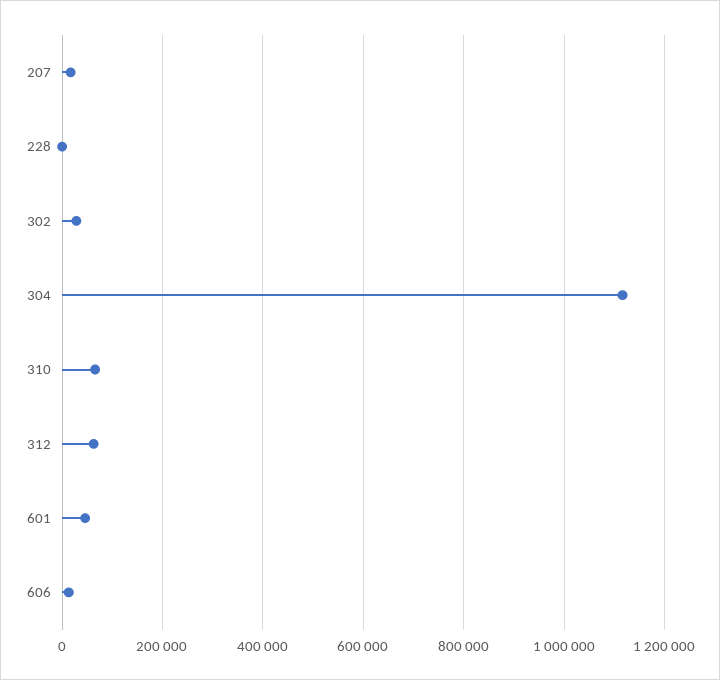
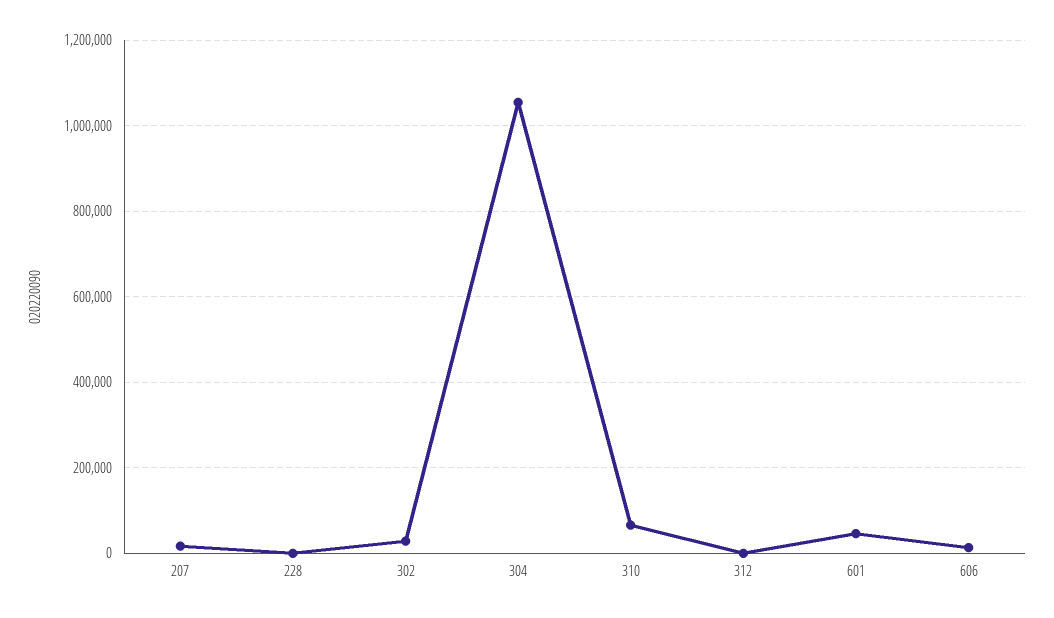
304: 1120000 -> 1060000
312: 60000 -> 0

